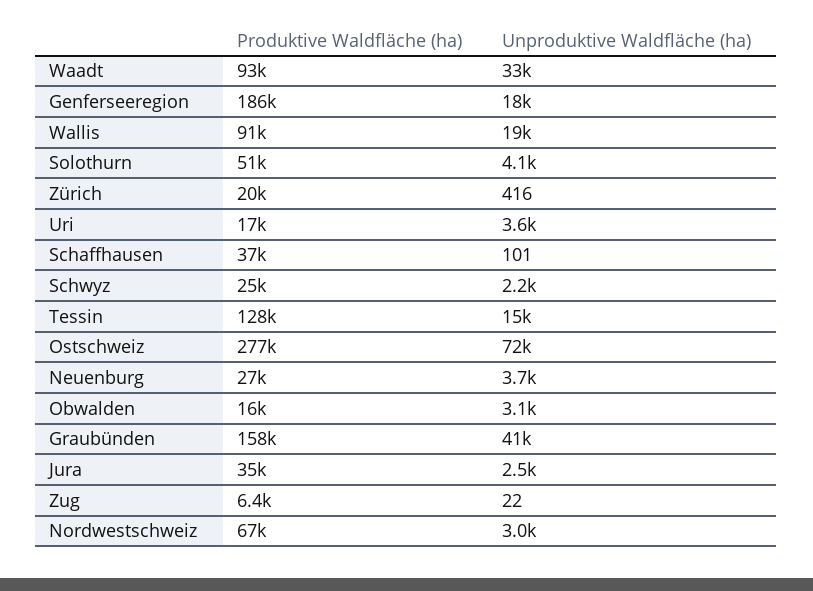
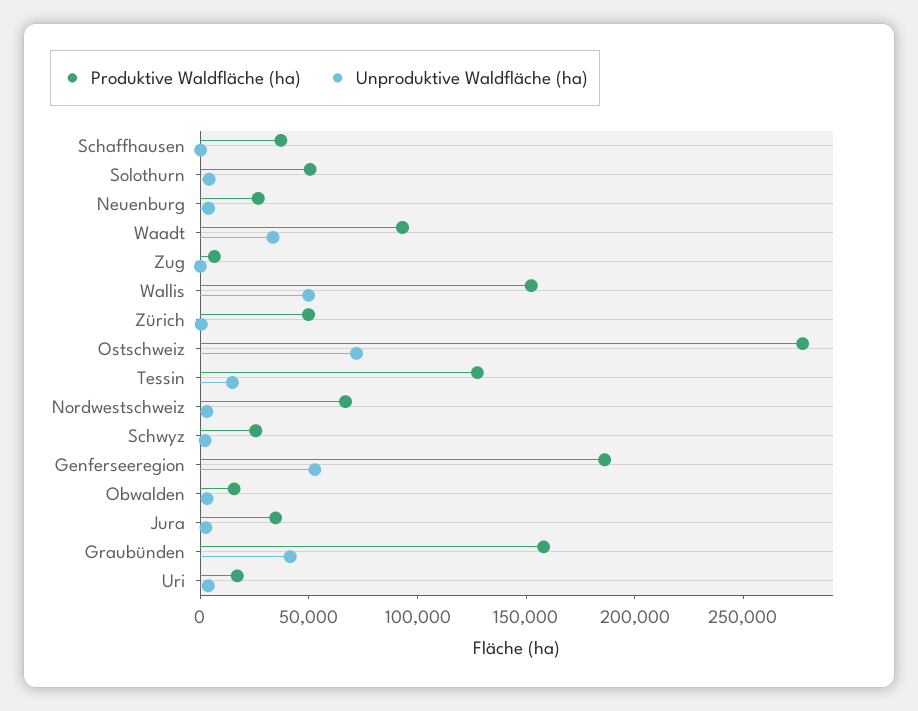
Unproduktive Waldfläche (ha), Genferseeregion: 18000 -> 50000
Produktive Waldfläche (ha), Wallis: 91000 -> 150000
Unproduktive Waldfläche (ha), Wallis: 19000 -> 50000
Produktive Waldfläche (ha), Zürich: 20000 -> 50000

